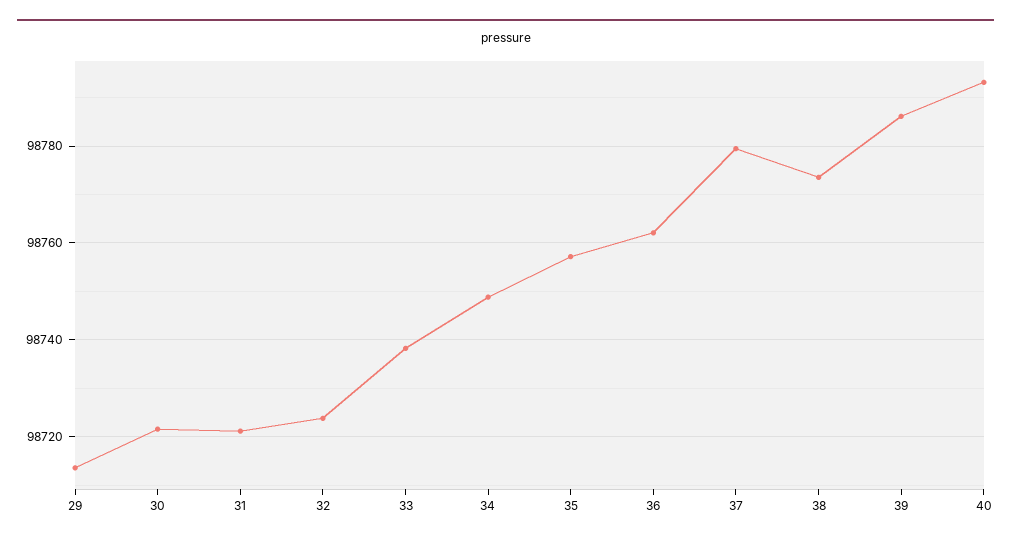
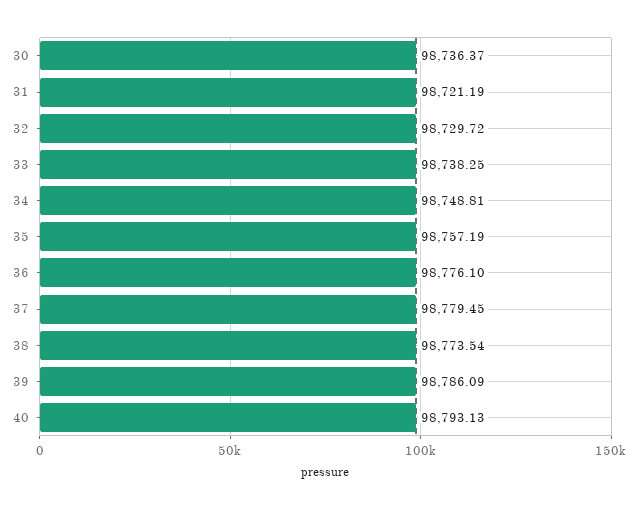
29: 98714 -> none
30: 98722 -> 98736.37
32: 98724 -> 98729.72
36: 98762 -> 98776.1

